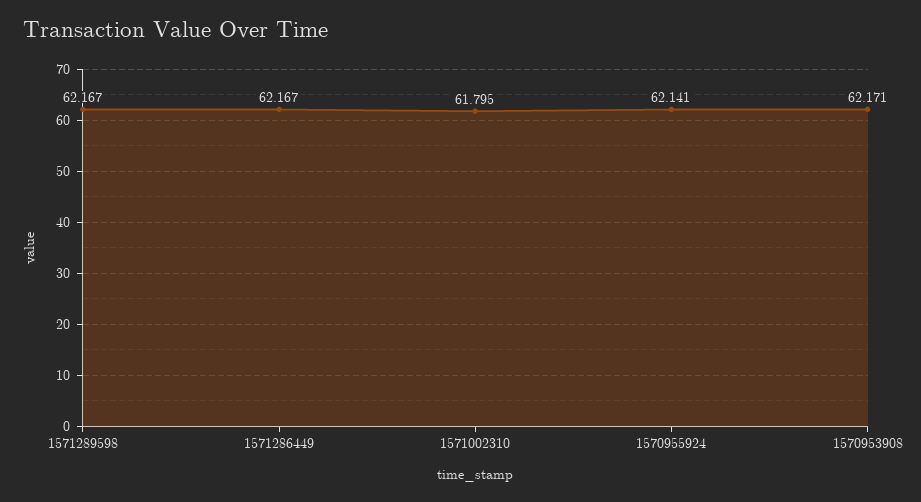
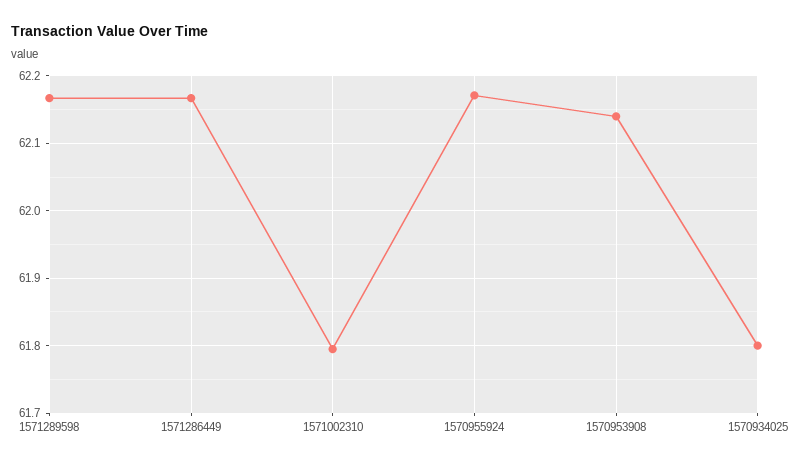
1570955924: 62.141 -> 62.17
1570953908: 62.171 -> 62.14
1570934025: none -> 61.8

